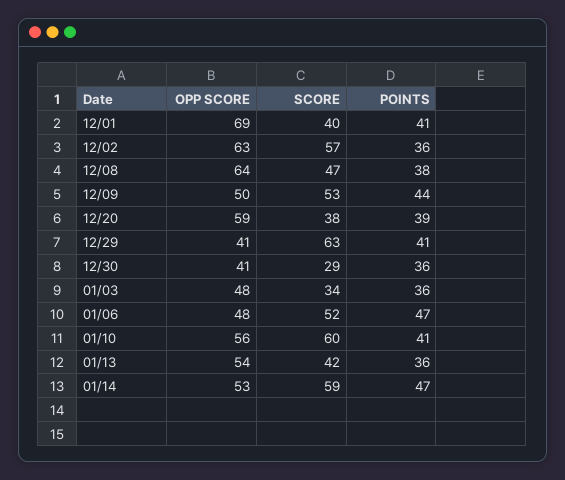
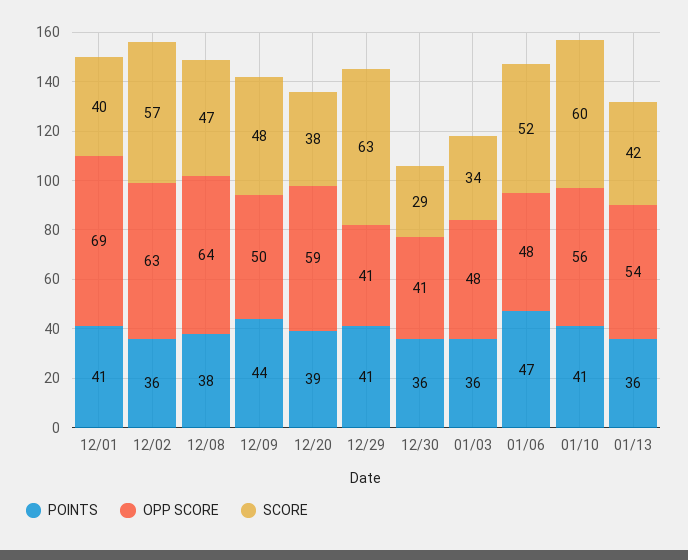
SCORE, 12/09: 53 -> 48
OPP SCORE, 01/14: 53 -> none
SCORE, 01/14: 59 -> none
POINTS, 01/14: 47 -> none

